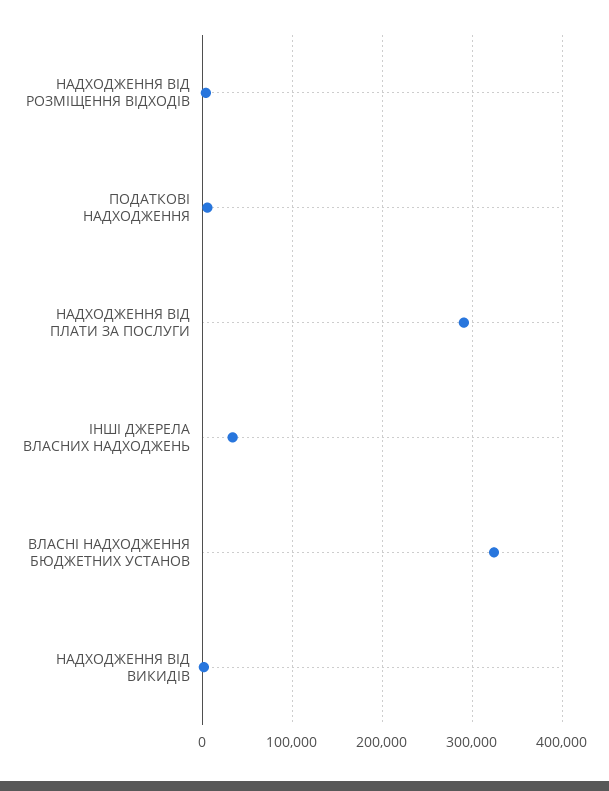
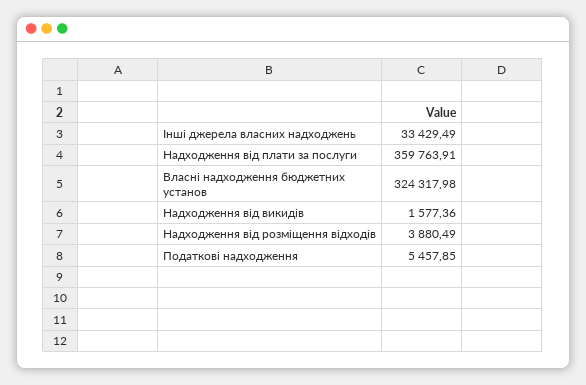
НАДХОДЖЕННЯ ВІД ПЛАТИ ЗА ПОСЛУГИ: 290000 -> 359763.91

